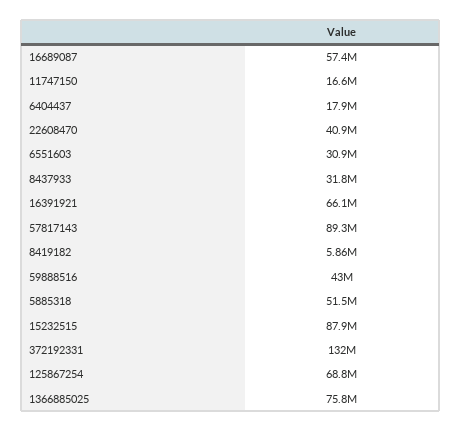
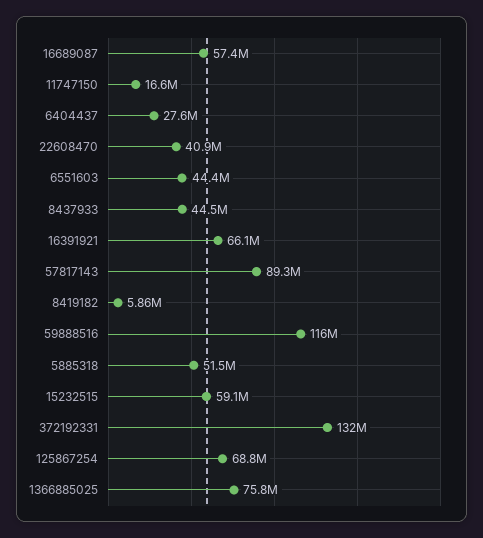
6404437: 17900000 -> 27600000
6551603: 30900000 -> 44400000
8437933: 31800000 -> 44500000
59888516: 43000000 -> 116000000
15232515: 87900000 -> 59100000

